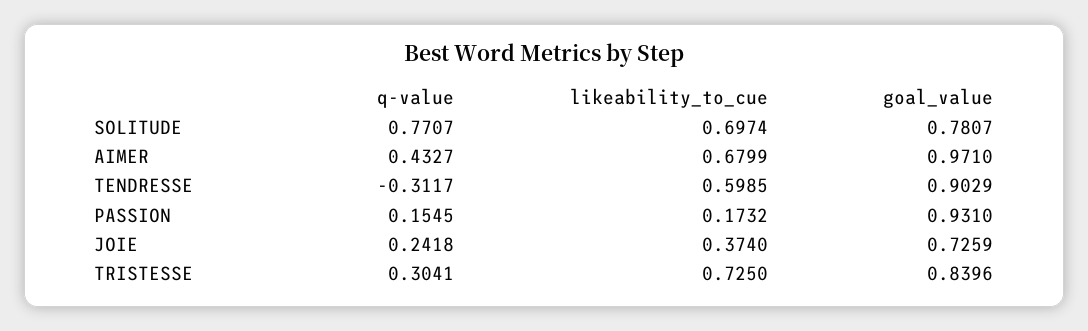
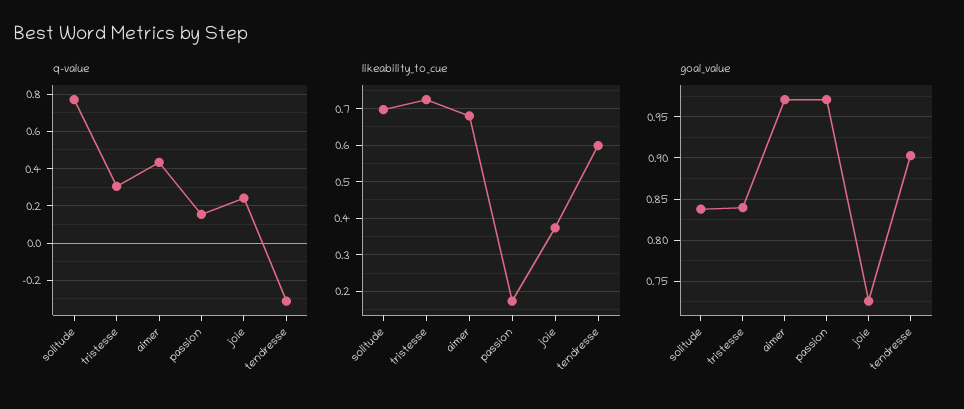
goal_value, SOLITUDE: 0.7807 -> 0.84
goal_value, PASSION: 0.931 -> 0.97

